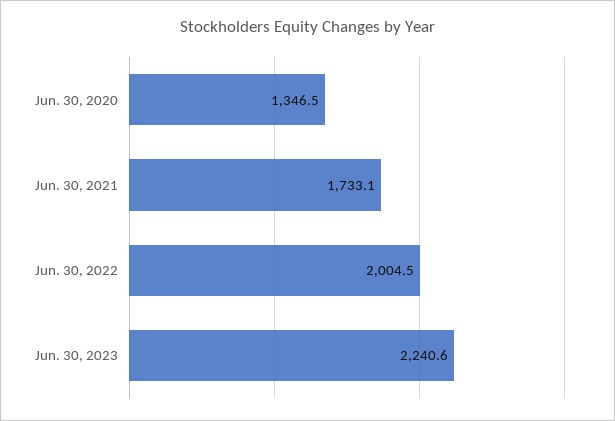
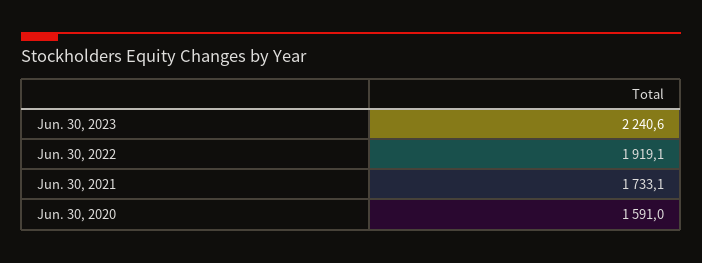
Jun. 30, 2020: 1346.5 -> 1591
Jun. 30, 2022: 2004.5 -> 1919.1

